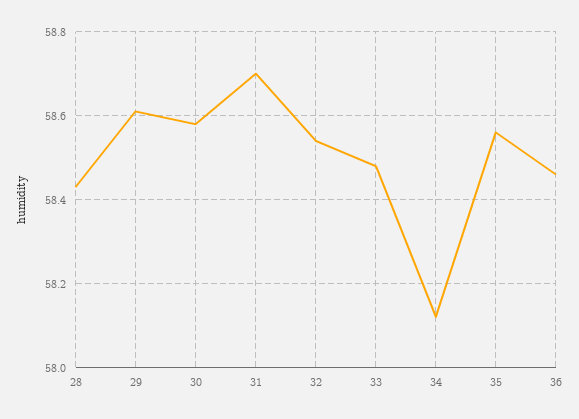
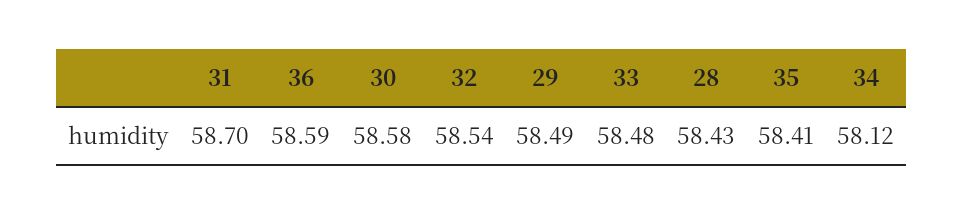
29: 58.6 -> 58.49
35: 58.55 -> 58.41
36: 58.45 -> 58.59

